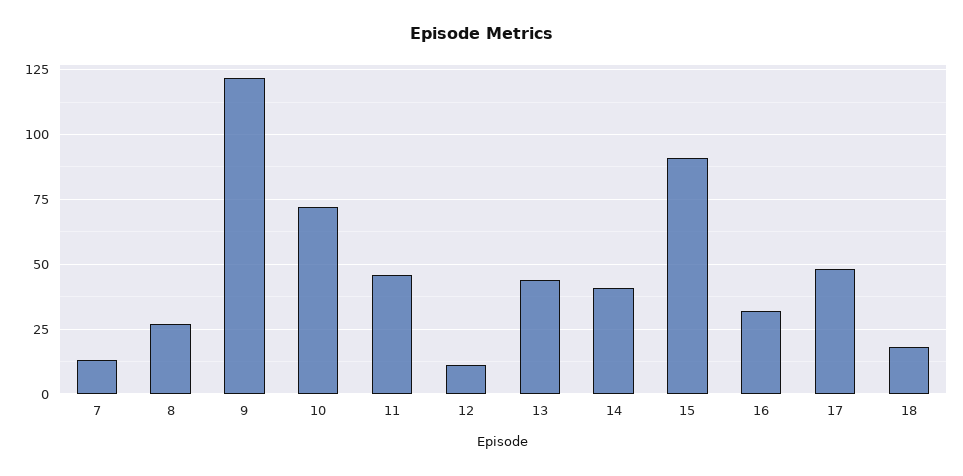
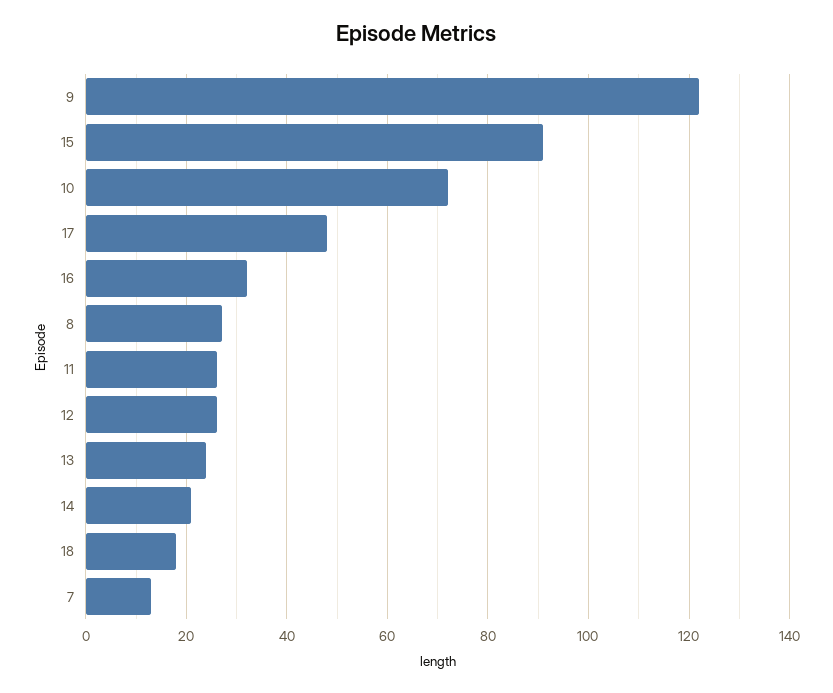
11: 45 -> 25
12: 10 -> 25
13: 45 -> 25
14: 40 -> 20

